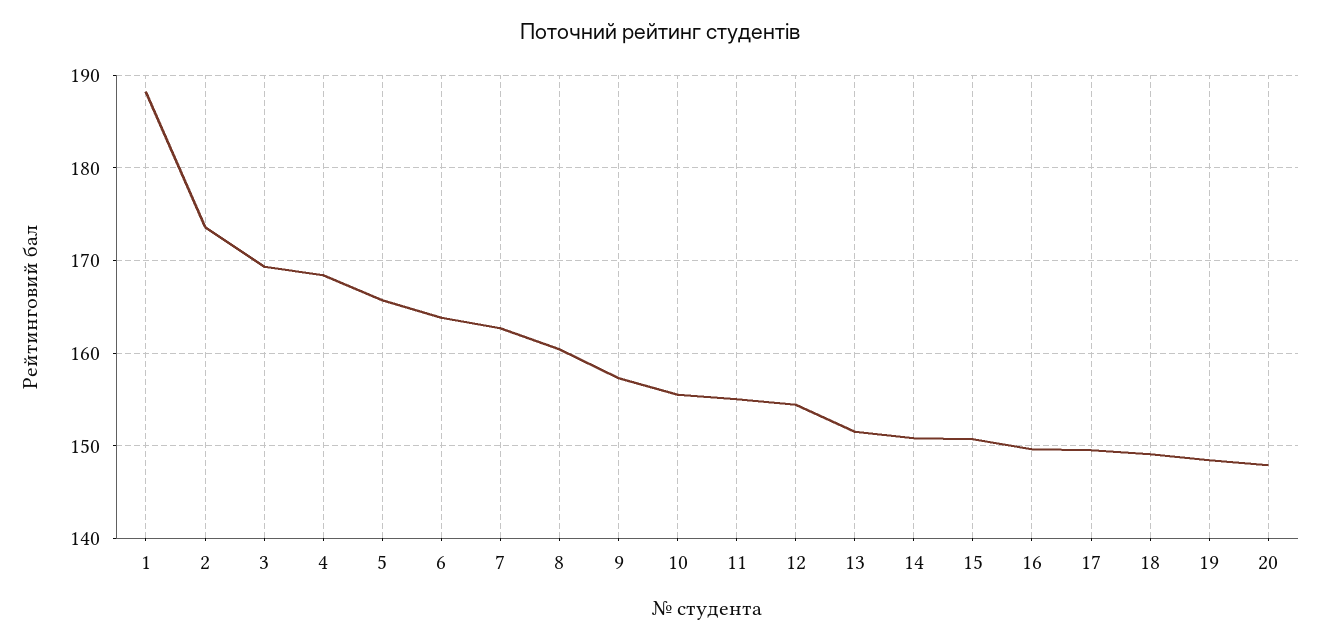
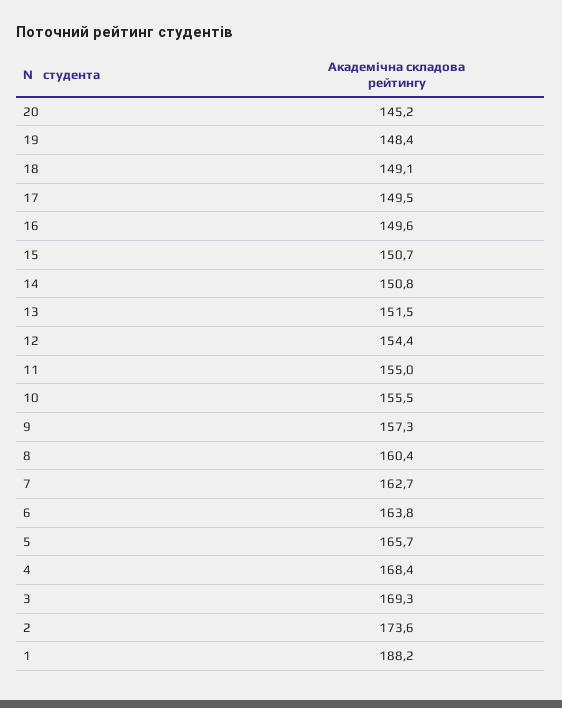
20: 148 -> 145.2

